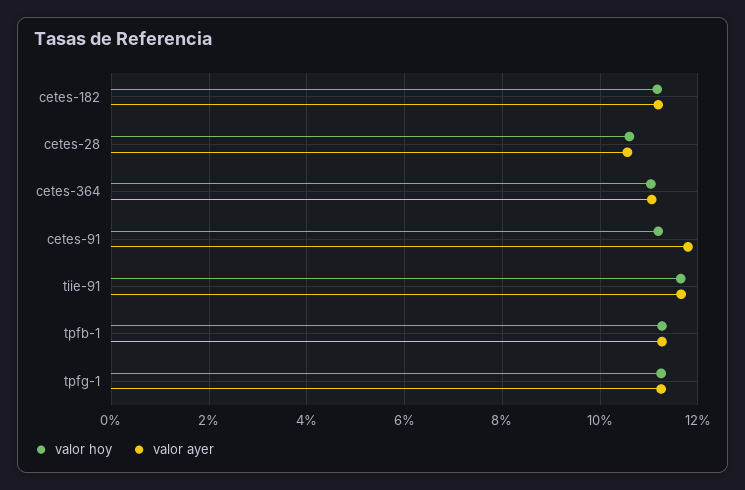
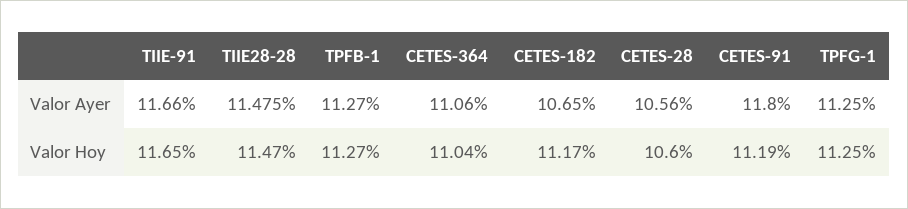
valor ayer, cetes-182: 11.2 -> 10.65
valor ayer, TIIE28-28: none -> 11.475
valor hoy, TIIE28-28: none -> 11.47

